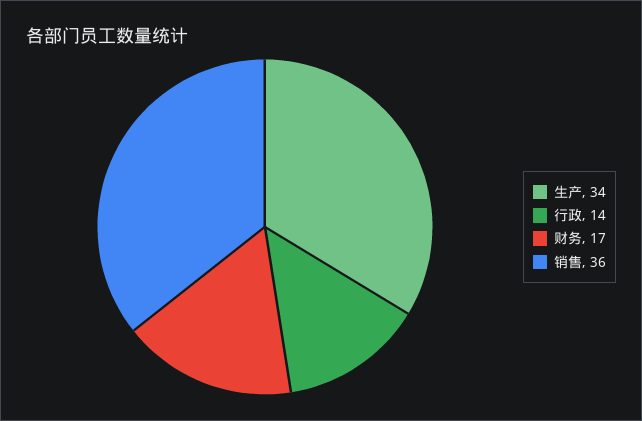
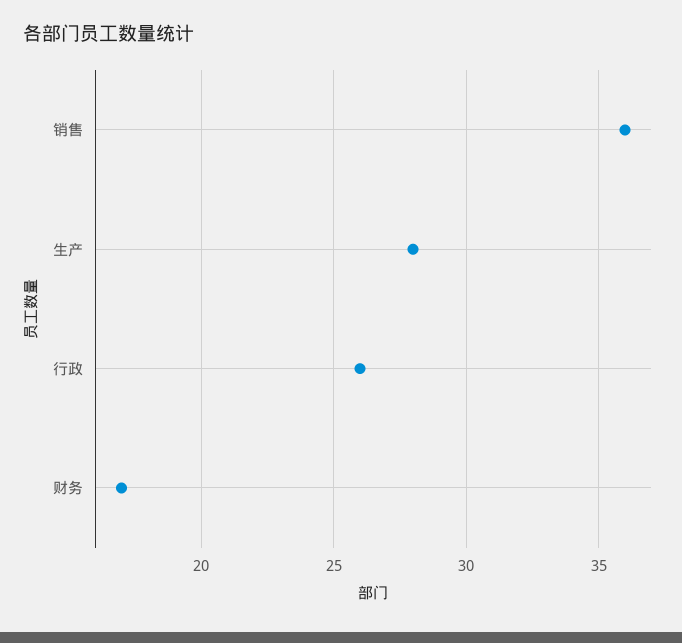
生产: 34 -> 28
行政: 14 -> 26

